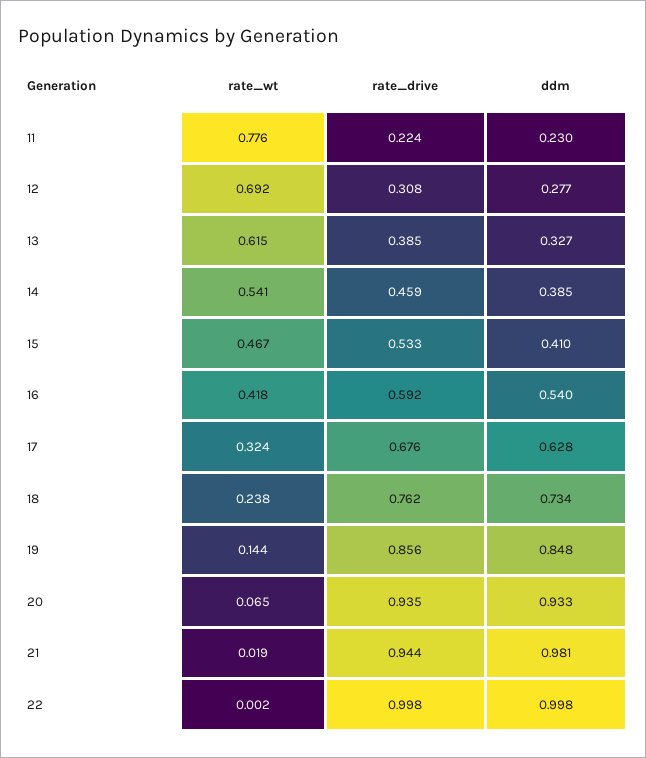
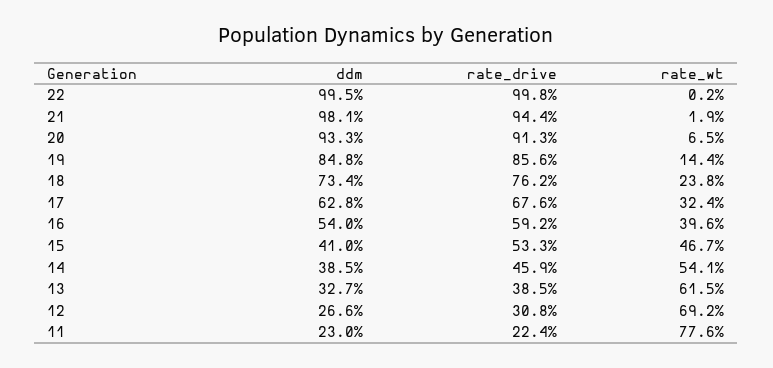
ddm, 12: 0.277 -> 0.266
rate_wt, 16: 0.418 -> 0.396
rate_drive, 20: 0.935 -> 0.913
ddm, 22: 0.998 -> 0.995

